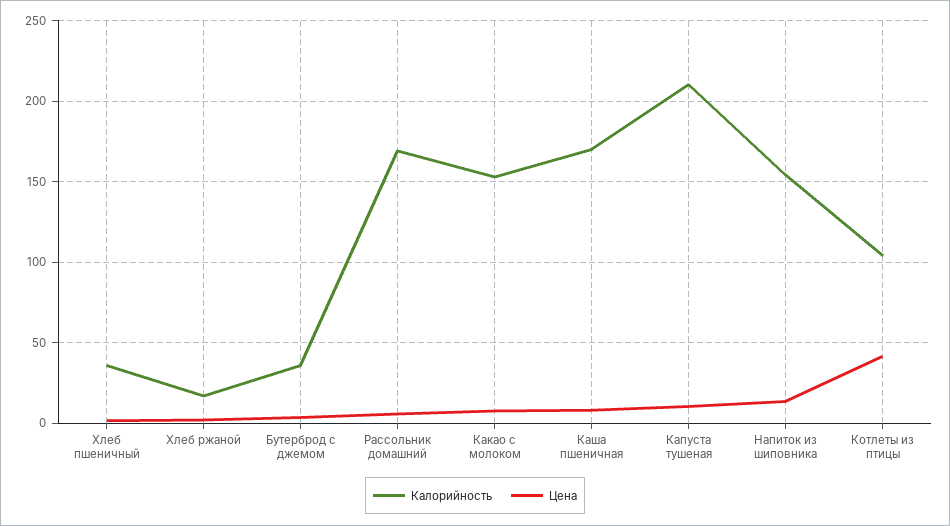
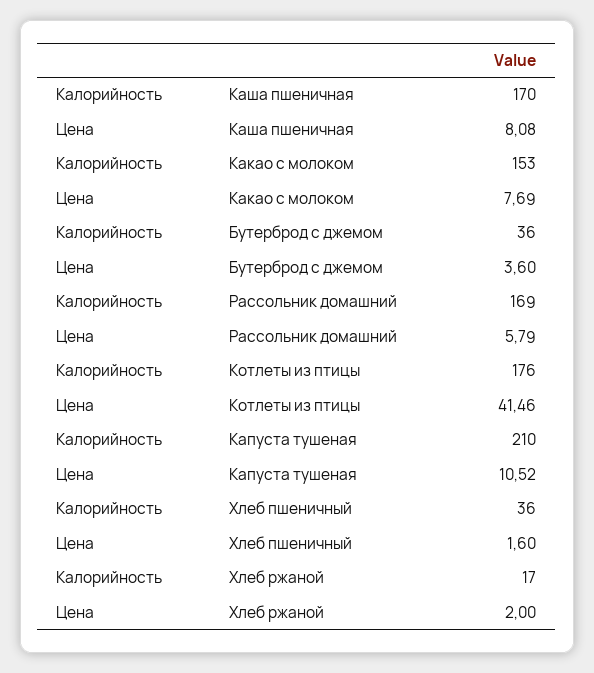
Калорийность, Напиток из шиповника: 155 -> none
Цена, Напиток из шиповника: 15 -> none
Калорийность, Котлеты из птицы: 105 -> 176

